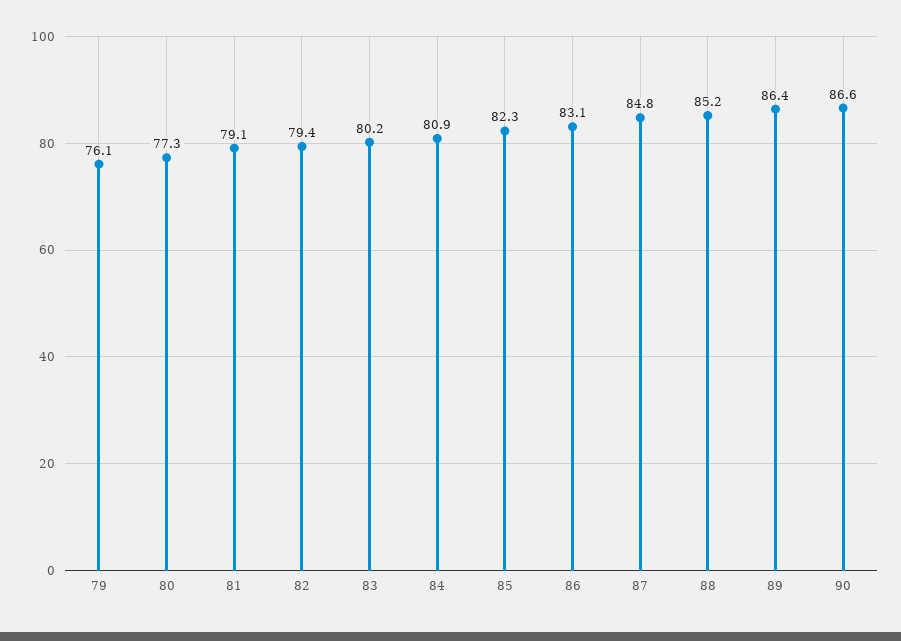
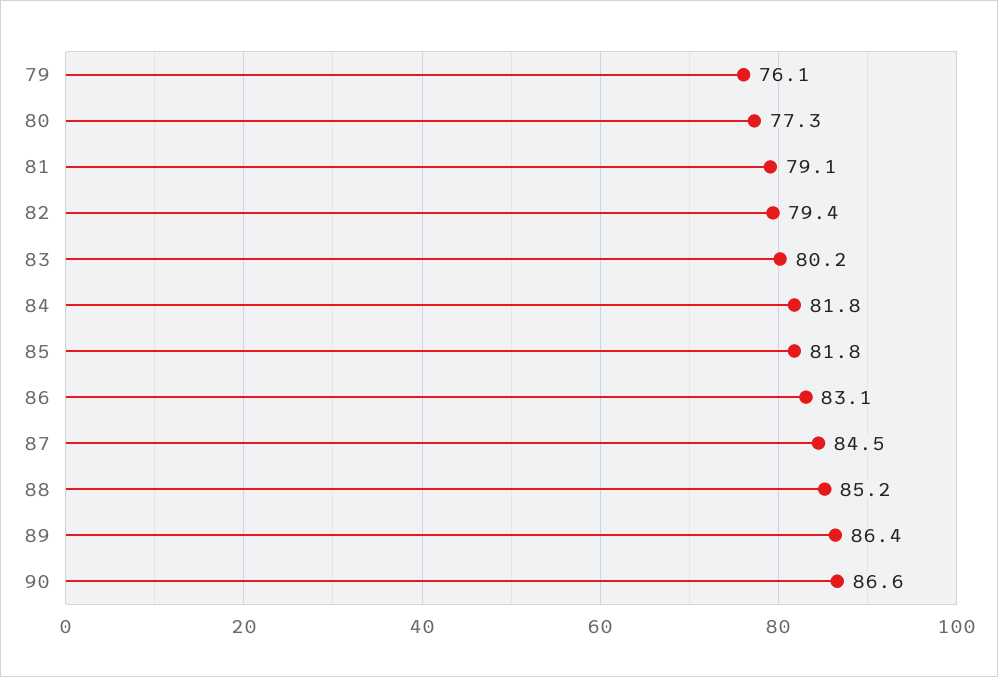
84: 80.9 -> 81.8
85: 82.3 -> 81.8
87: 84.8 -> 84.5

